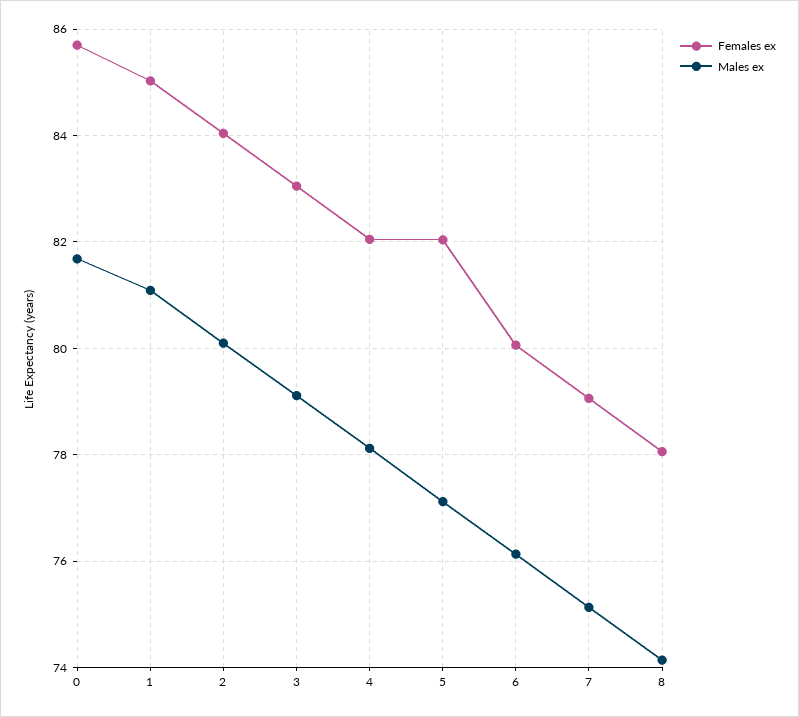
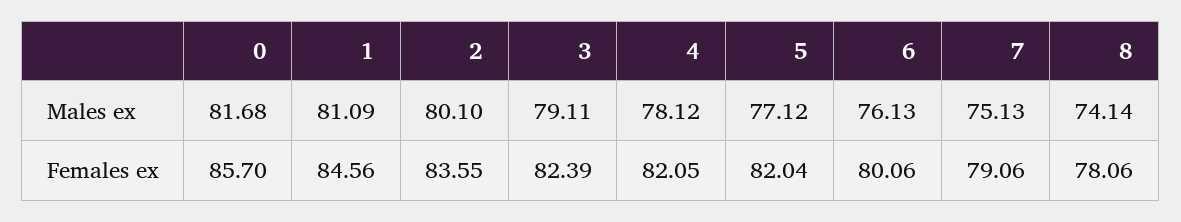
Females ex, 1: 85 -> 84.56
Females ex, 2: 84 -> 83.55
Females ex, 3: 83 -> 82.39

